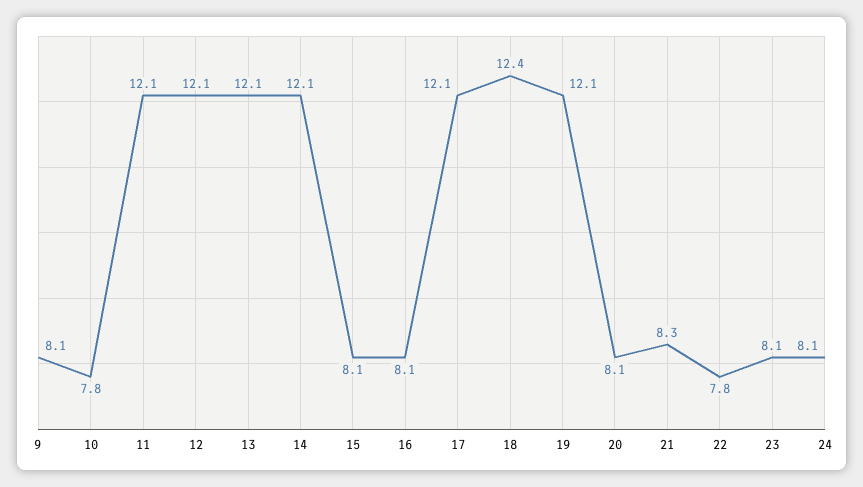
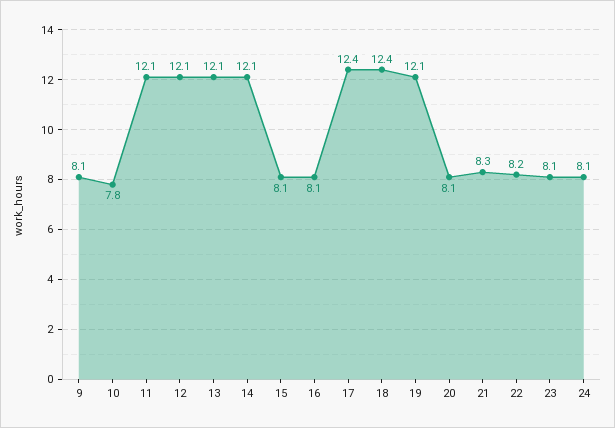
17: 12.1 -> 12.4
22: 7.8 -> 8.2

